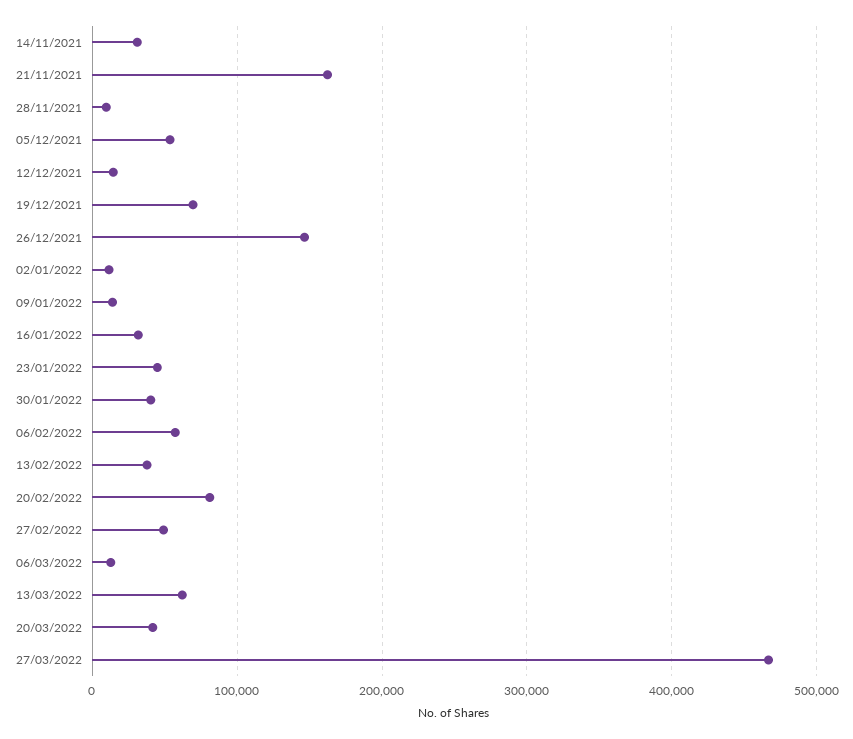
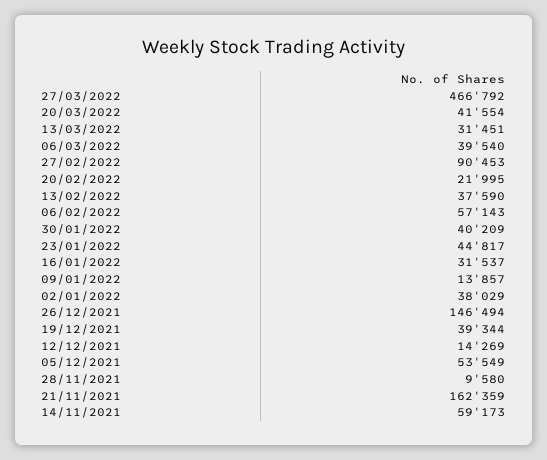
14/11/2021: 30000 -> 59173
19/12/2021: 70000 -> 39344
02/01/2022: 10000 -> 38029
20/02/2022: 80000 -> 21995
27/02/2022: 50000 -> 90453
06/03/2022: 10000 -> 39540
13/03/2022: 60000 -> 31451

